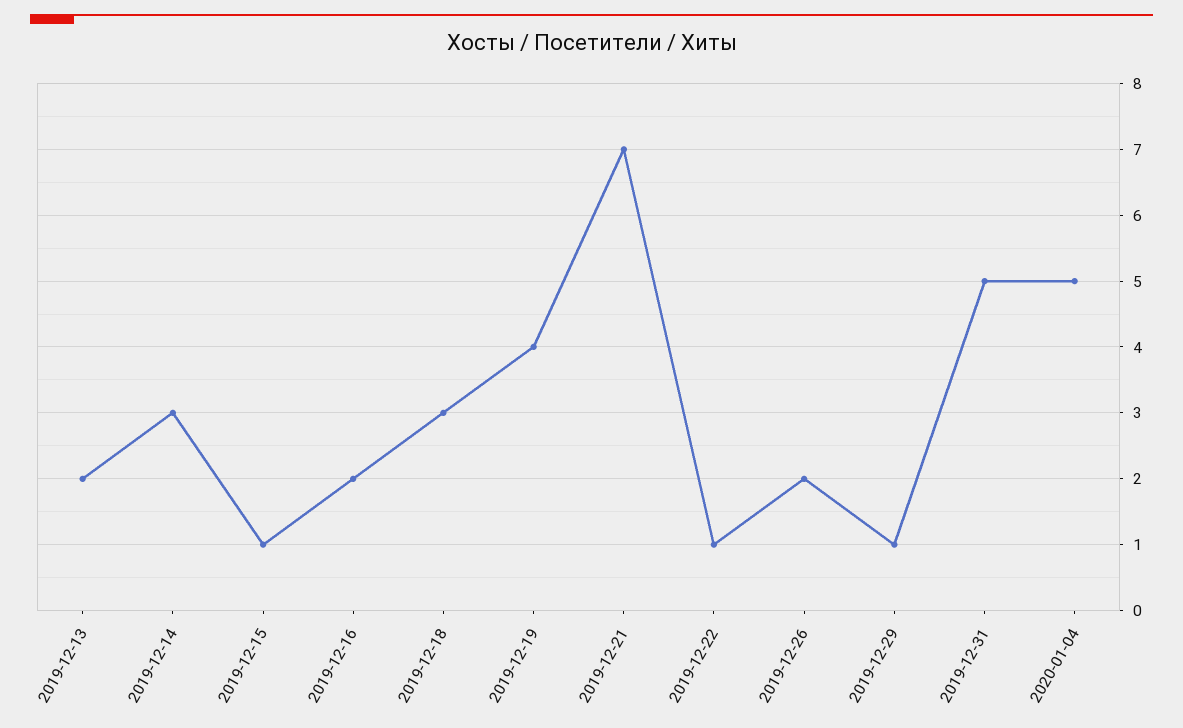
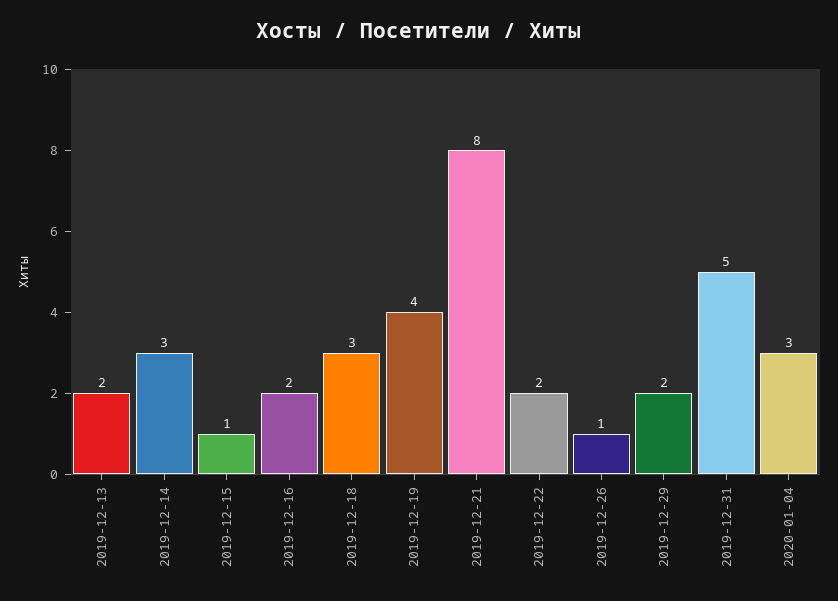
2019-12-21: 7 -> 8
2019-12-22: 1 -> 2
2019-12-26: 2 -> 1
2019-12-29: 1 -> 2
2020-01-04: 5 -> 3

